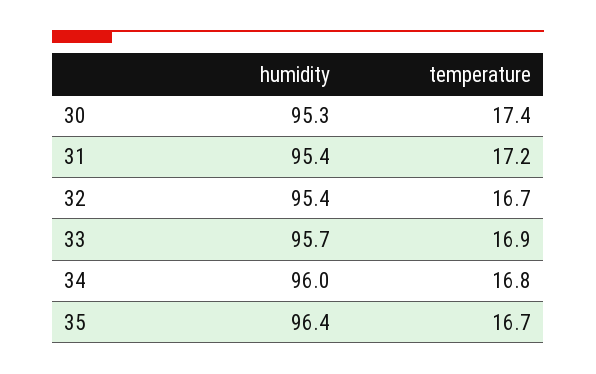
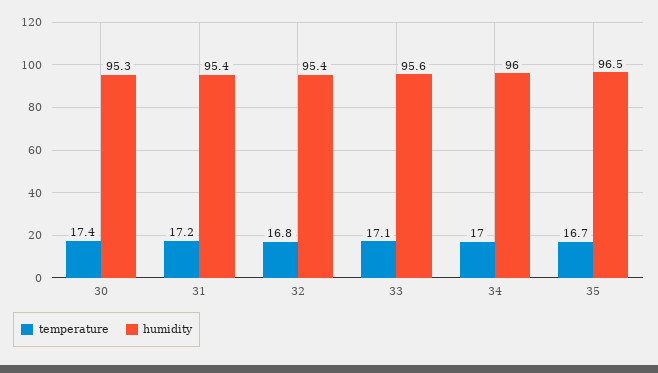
temperature, 32: 16.7 -> 16.8
humidity, 33: 95.7 -> 95.6
temperature, 33: 16.9 -> 17.1
temperature, 34: 16.8 -> 17
humidity, 35: 96.4 -> 96.5

